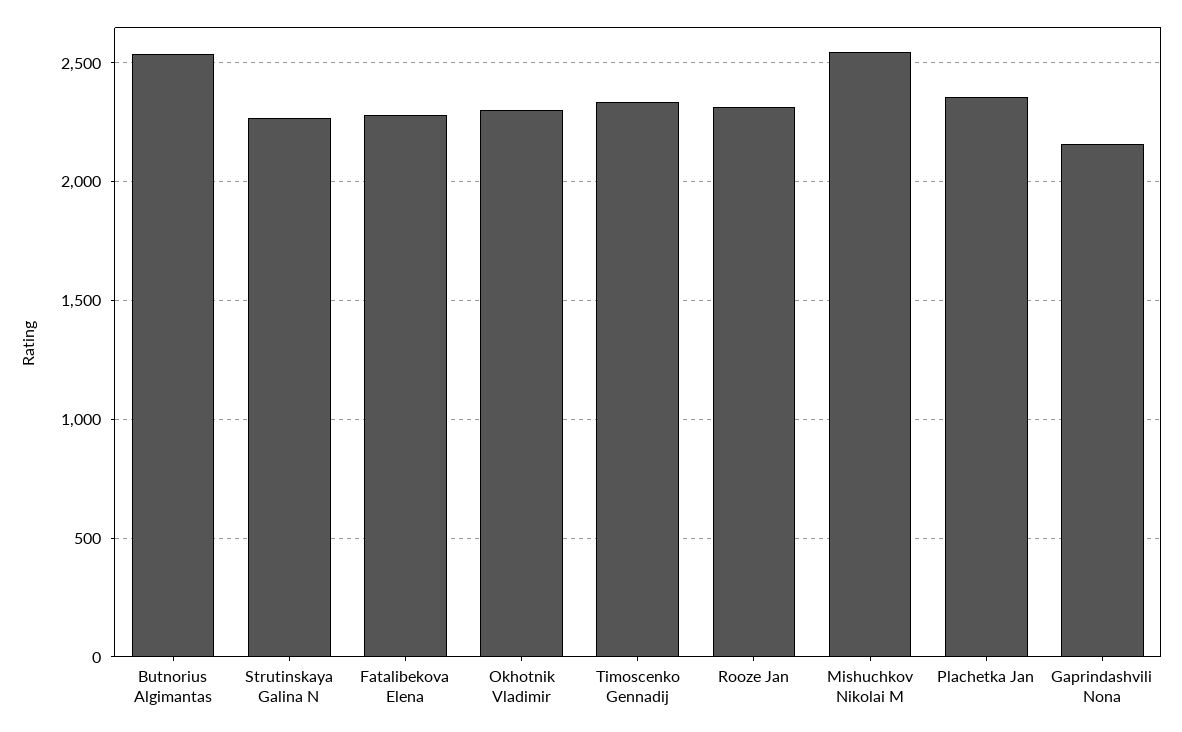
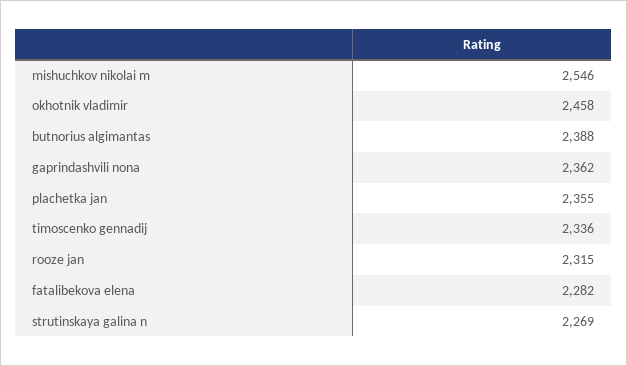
Butnorius Algimantas: 2550 -> 2388
Okhotnik Vladimir: 2300 -> 2458
Gaprindashvili Nona: 2150 -> 2362

